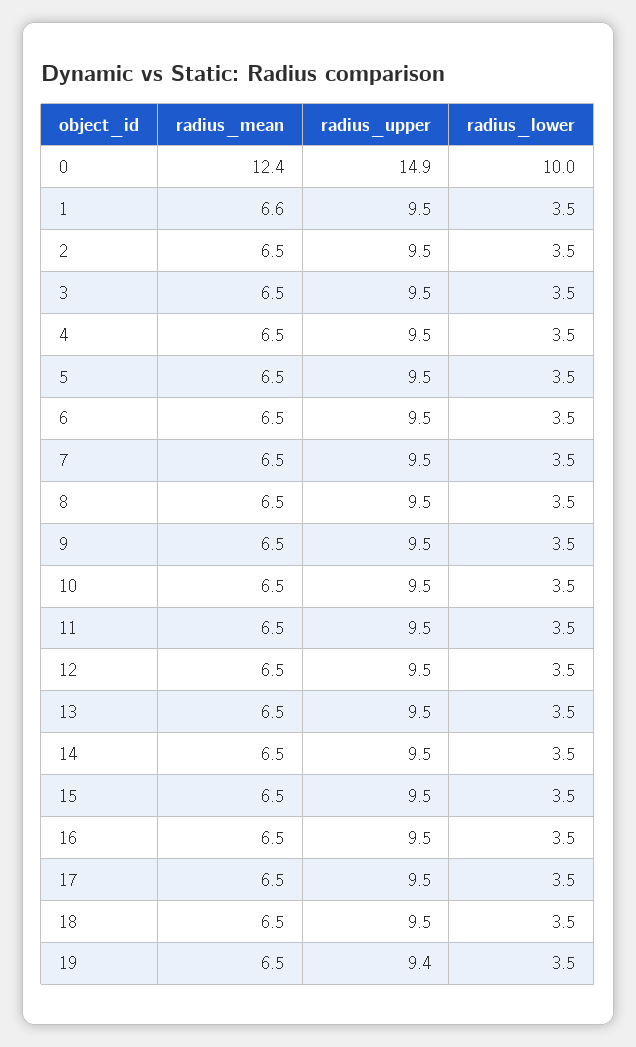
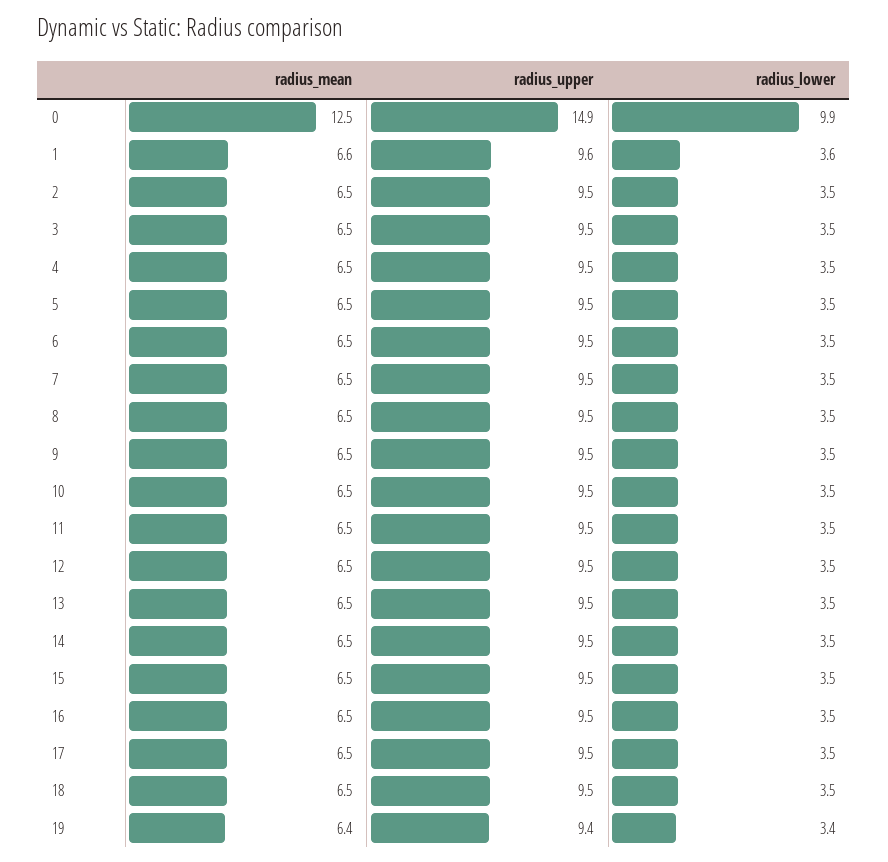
radius_mean, 0: 12.4 -> 12.5
radius_lower, 0: 10 -> 9.9
radius_upper, 1: 9.5 -> 9.6
radius_lower, 1: 3.5 -> 3.6
radius_mean, 19: 6.5 -> 6.4
radius_lower, 19: 3.5 -> 3.4

